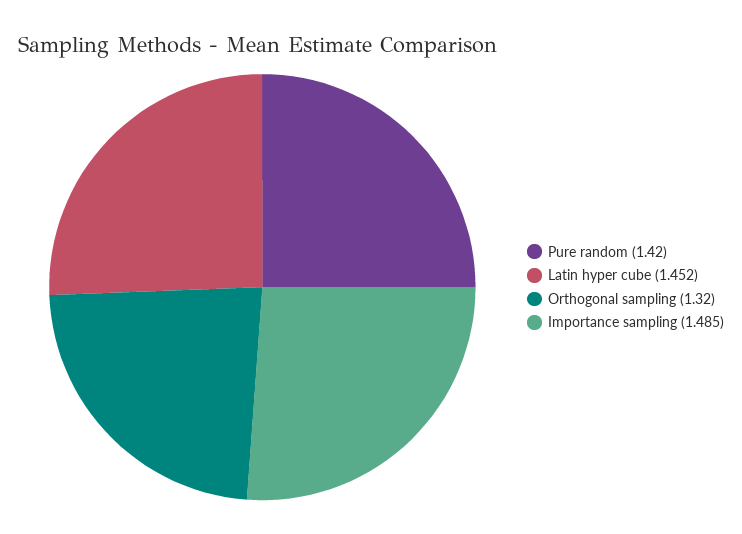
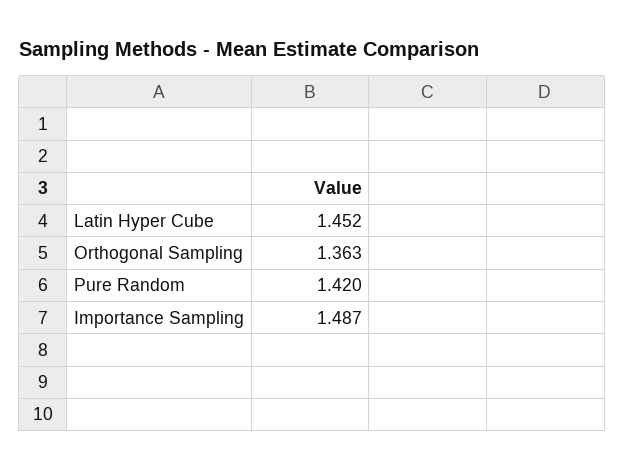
Orthogonal sampling: 1.32 -> 1.363
Importance sampling: 1.485 -> 1.487

